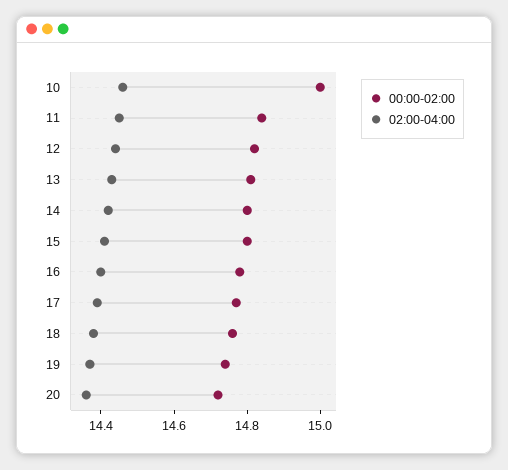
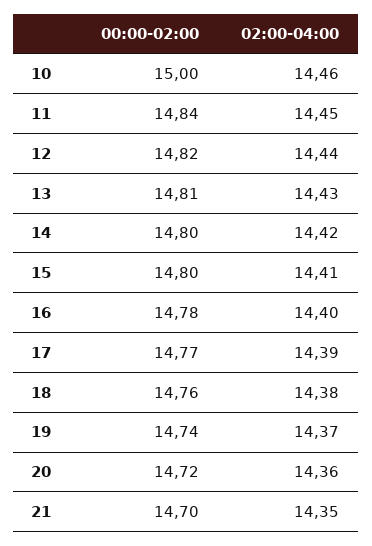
00:00-02:00, 21: none -> 14.7
02:00-04:00, 21: none -> 14.35

